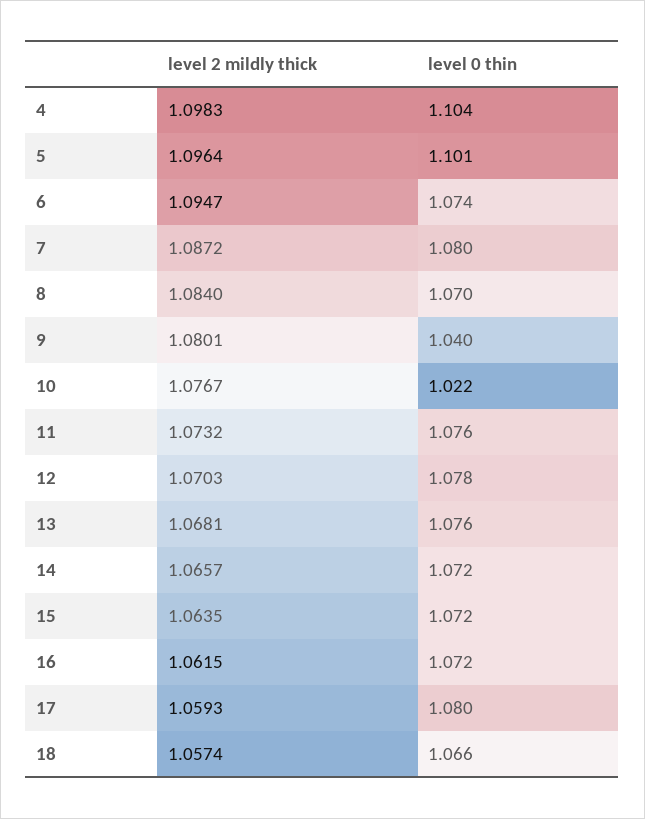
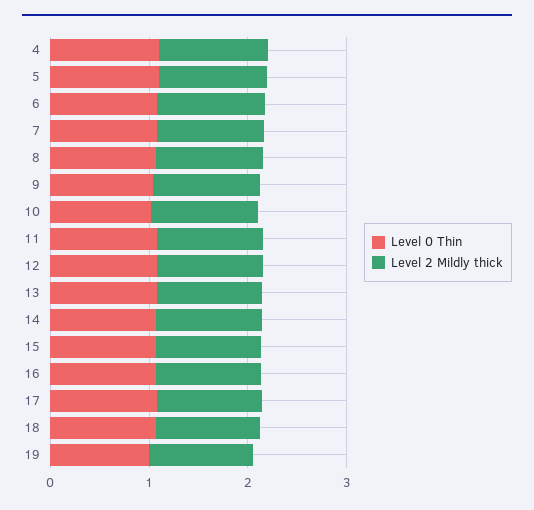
level 0 thin, 19: none -> 1
level 2 mildly thick, 19: none -> 1

